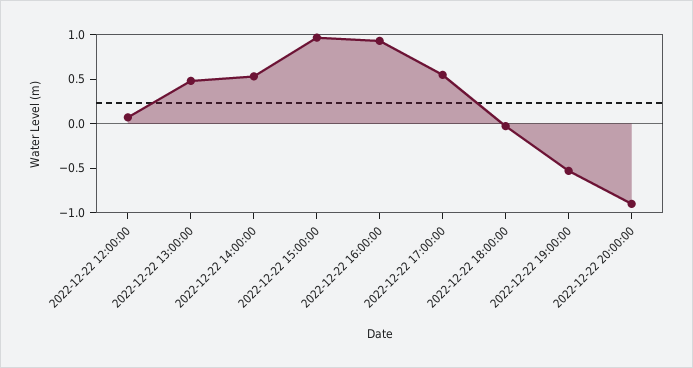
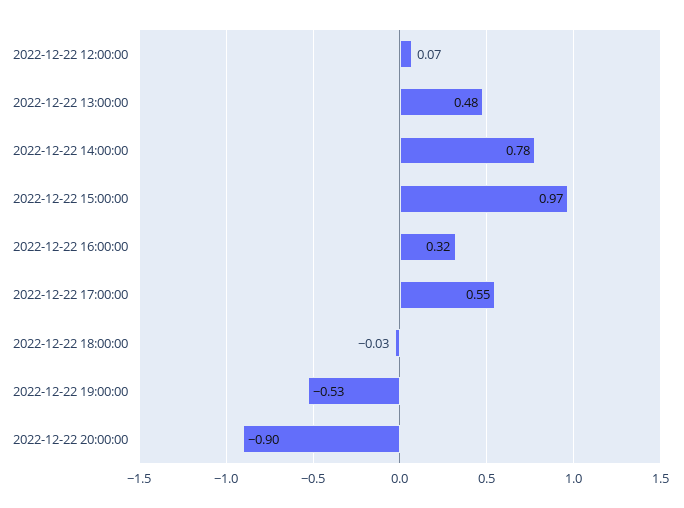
2022-12-22 14:00:00: 0.5 -> 0.78
2022-12-22 16:00:00: 0.9 -> 0.32

